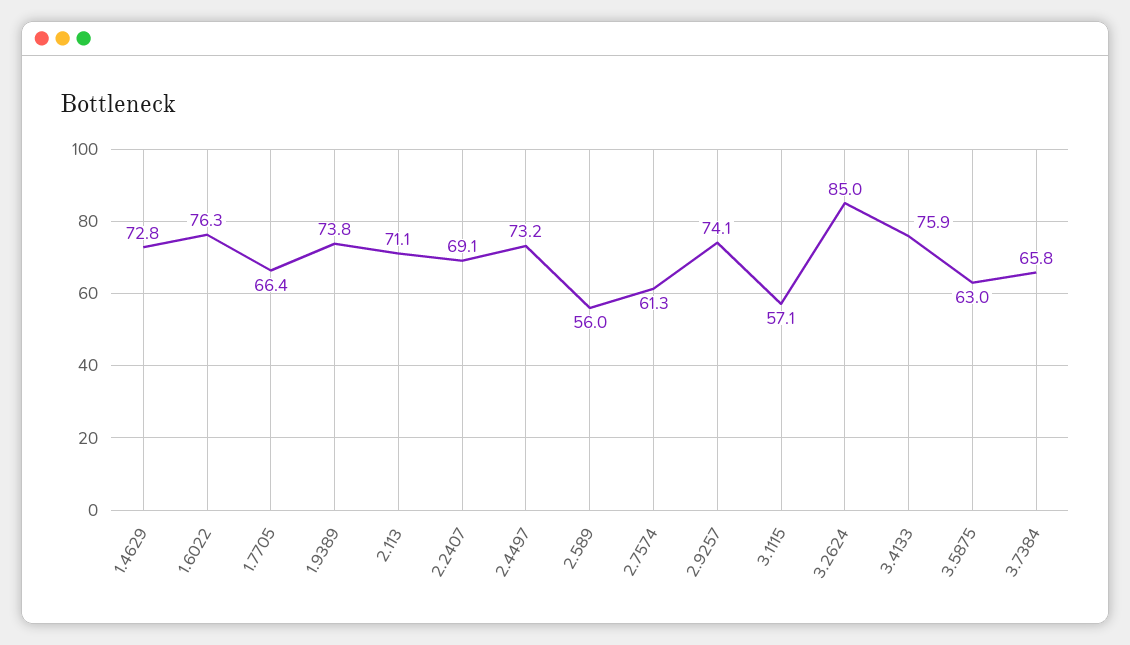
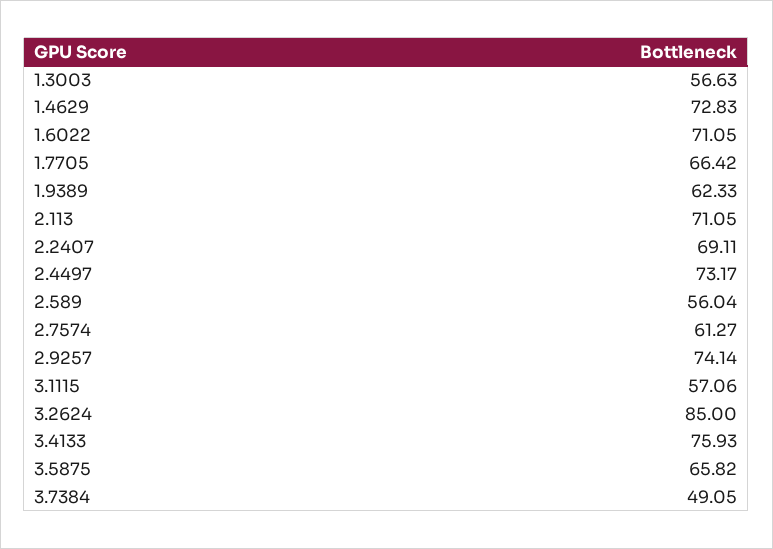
1.6022: 76.3 -> 71.05
1.9389: 73.8 -> 62.33
3.5875: 63 -> 65.82
3.7384: 65.8 -> 49.05
1.3003: none -> 56.63

